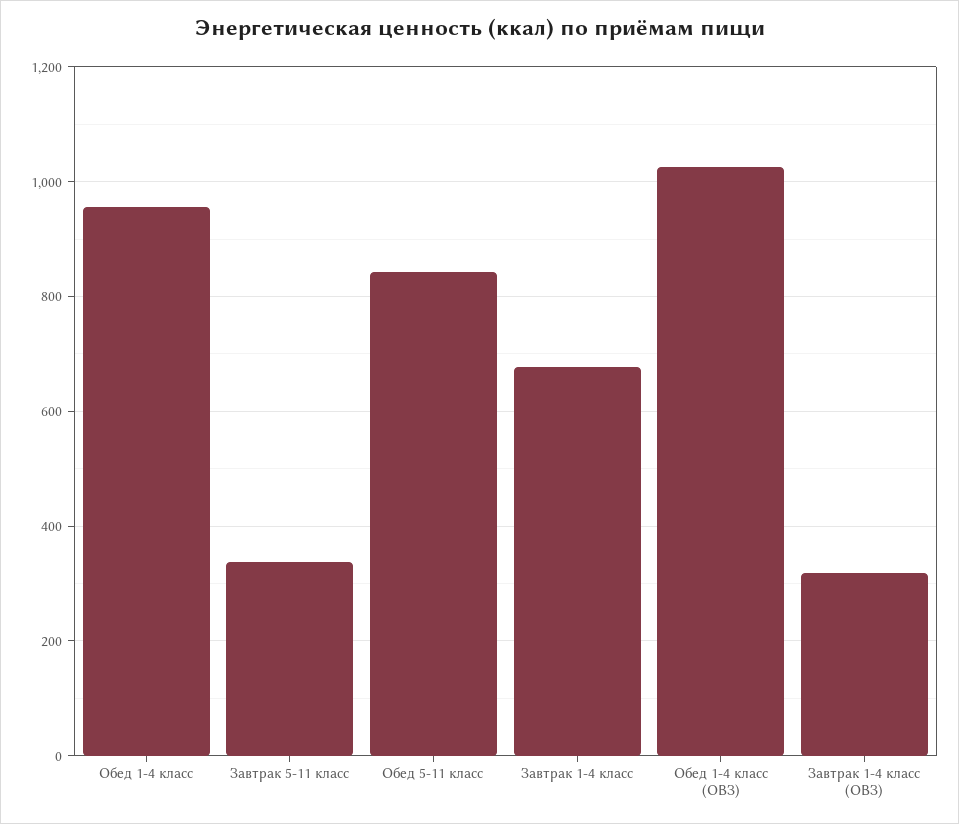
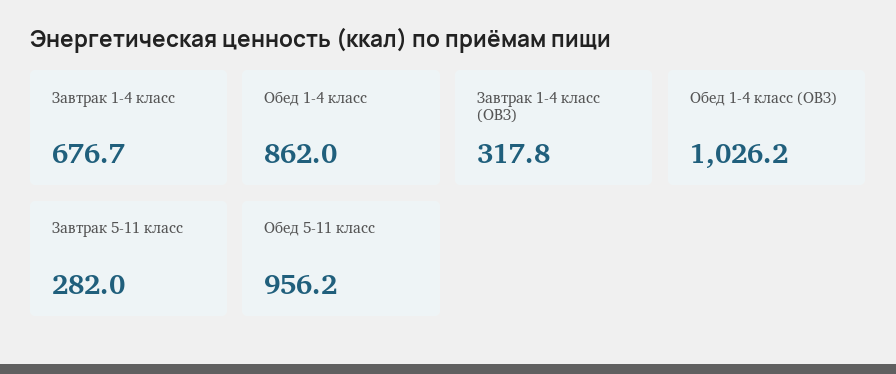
Обед 1-4 класс: 960 -> 862
Завтрак 5-11 класс: 340 -> 282
Обед 5-11 класс: 840 -> 956.2

